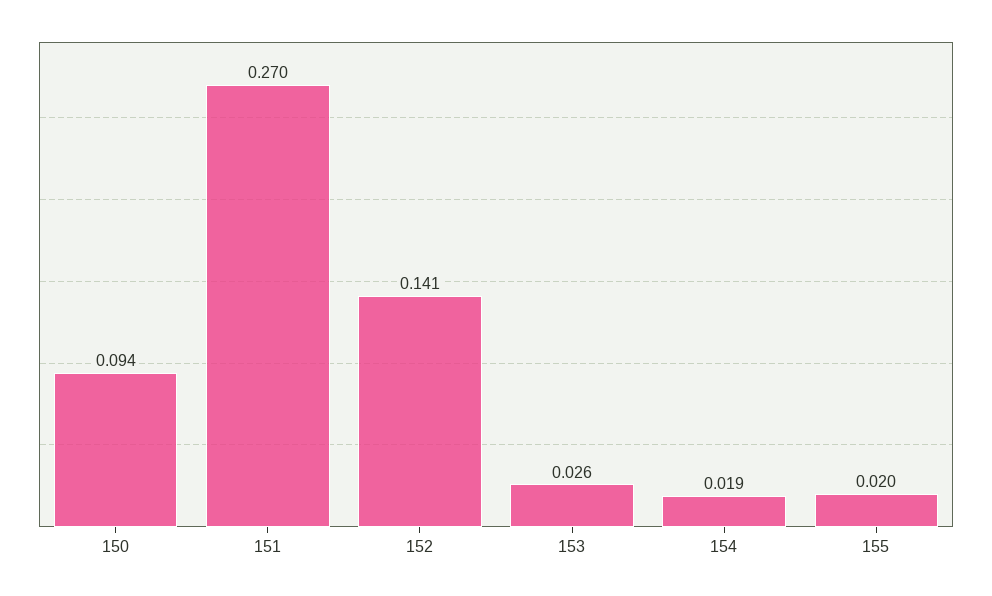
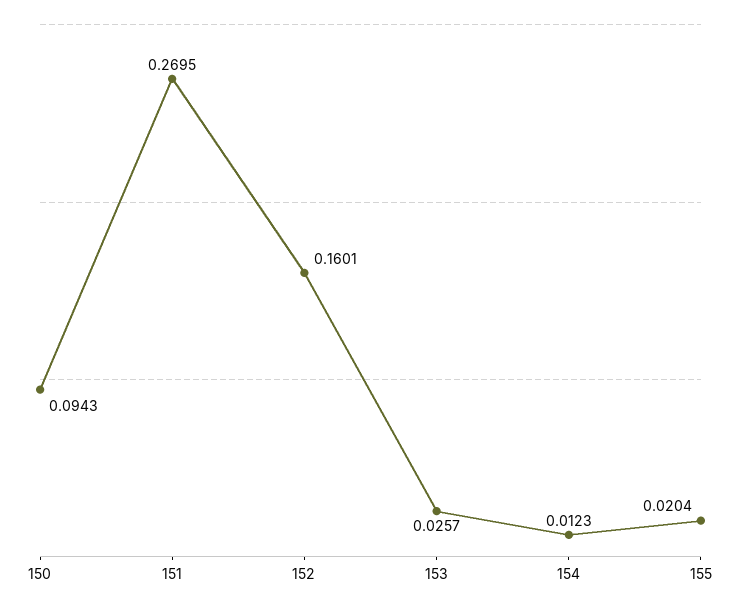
152: 0.141 -> 0.1601
154: 0.019 -> 0.0123

